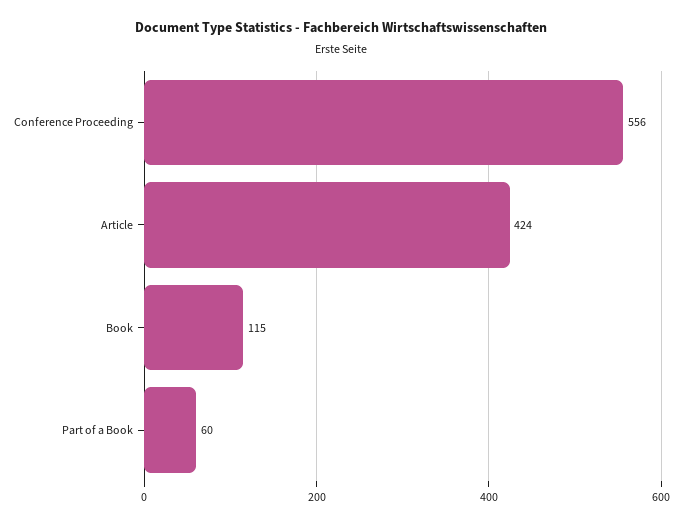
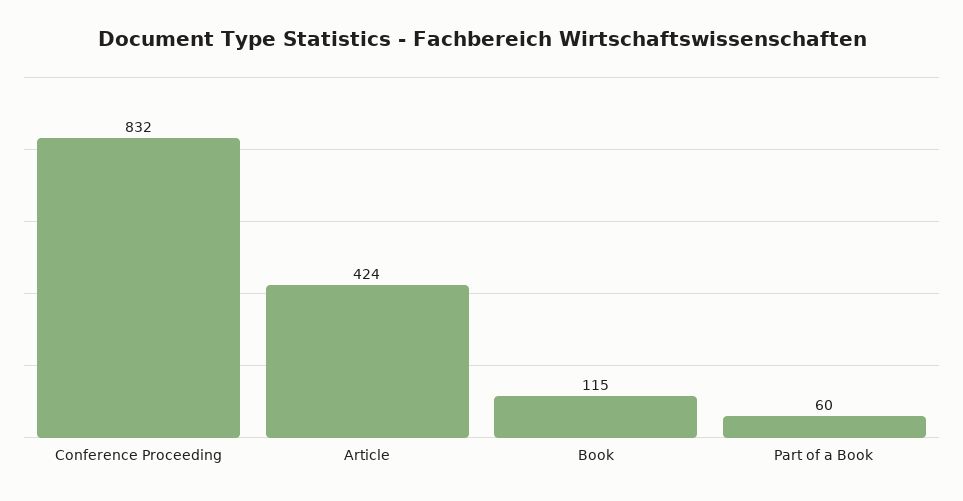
Conference Proceeding: 556 -> 832

